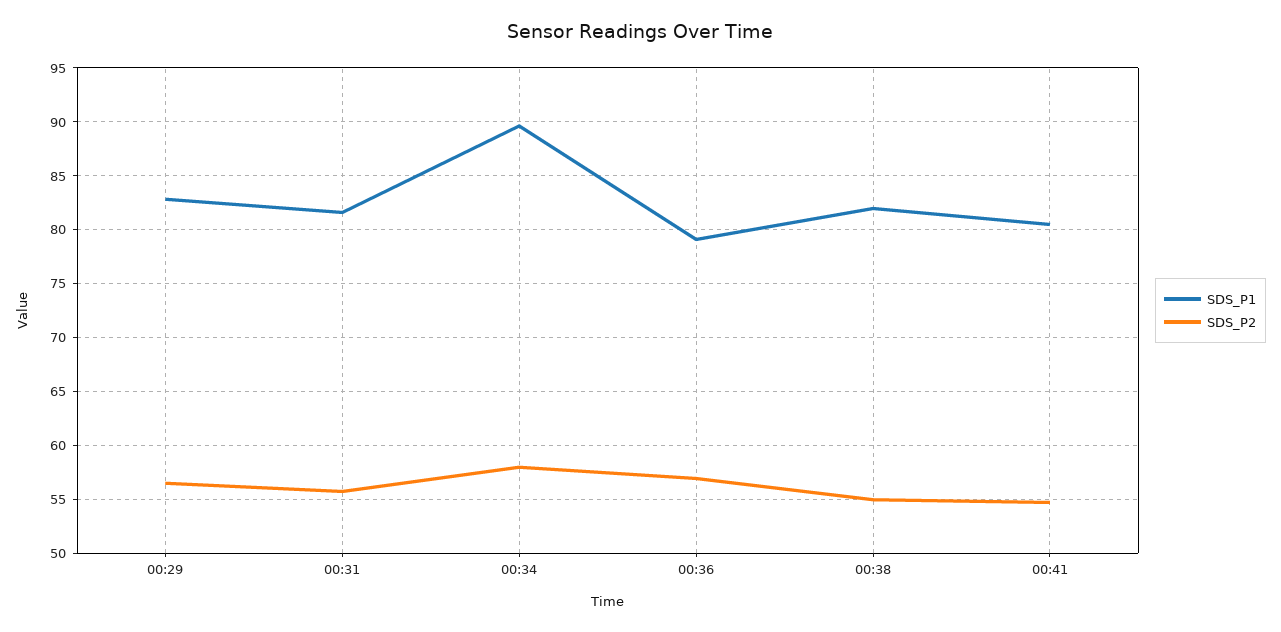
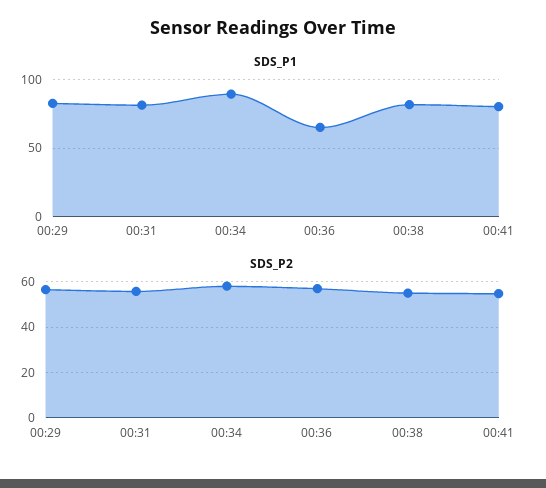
SDS_P1, 00:36: 79 -> 65

